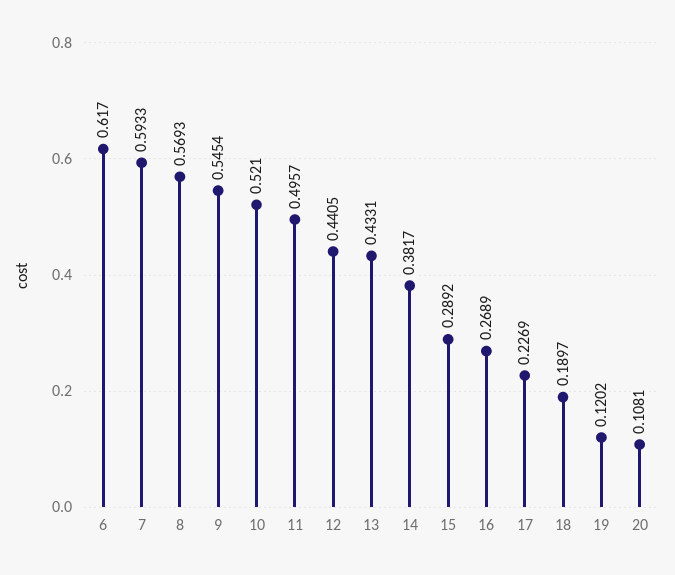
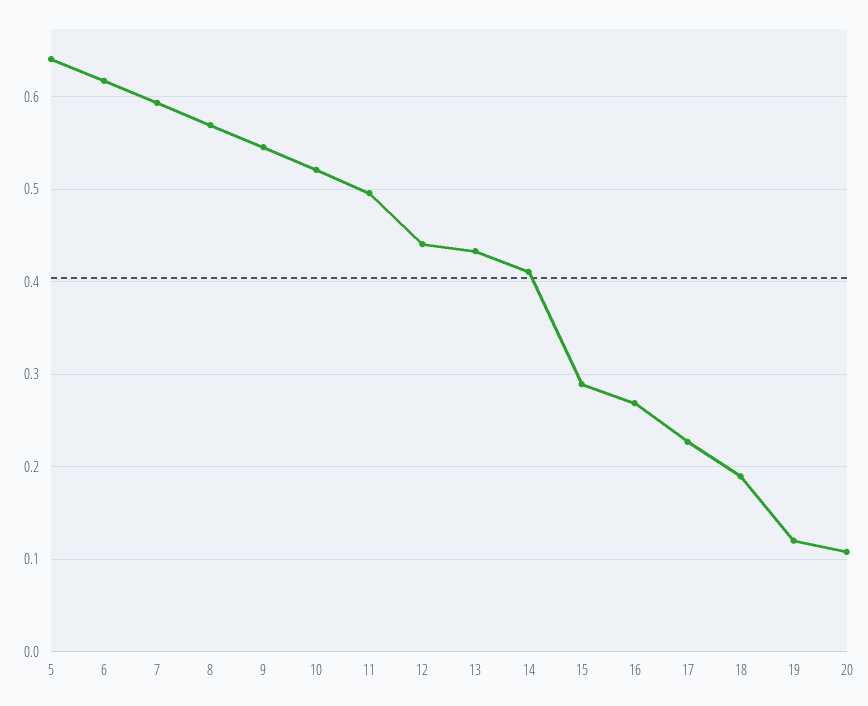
14: 0.3817 -> 0.41
5: none -> 0.64

